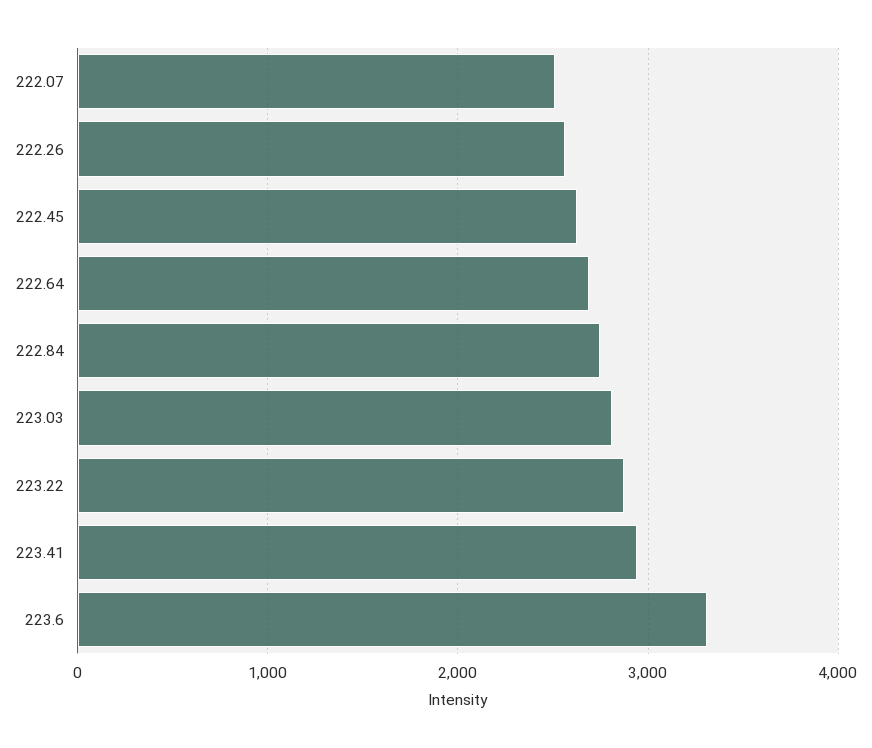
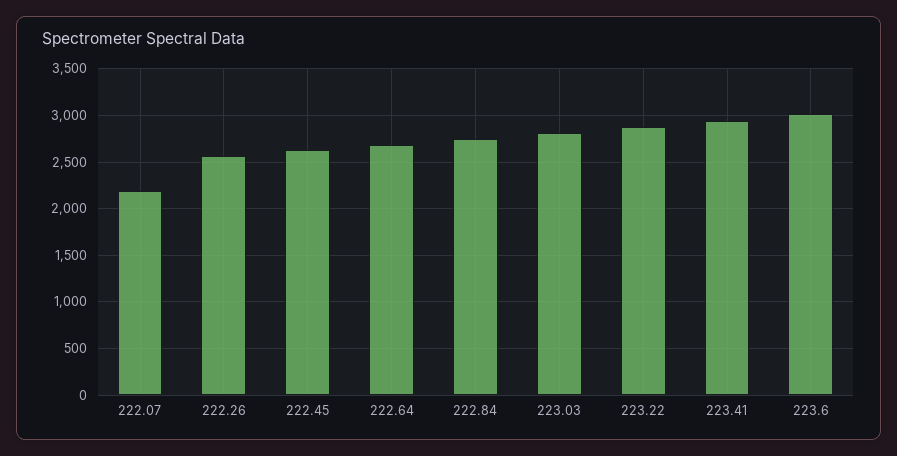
222.07: 2500 -> 2200
223.6: 3300 -> 3000

